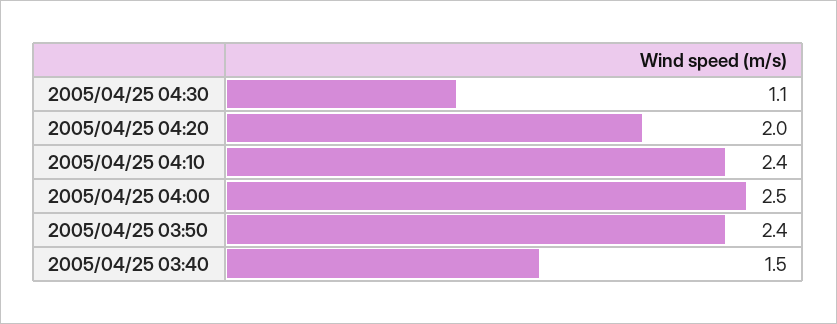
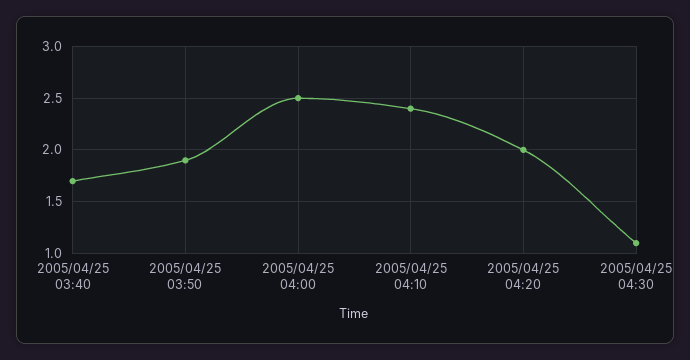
2005/04/25 03:50: 2.4 -> 1.9
2005/04/25 03:40: 1.5 -> 1.7

